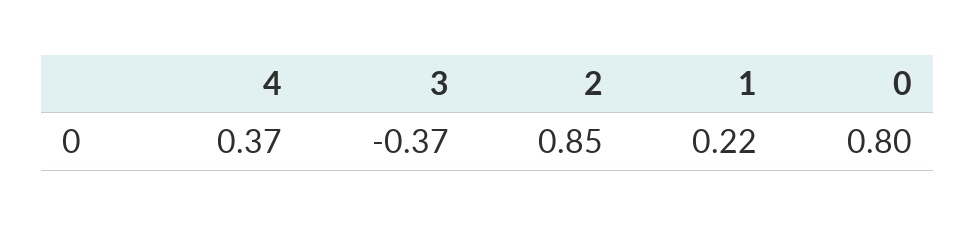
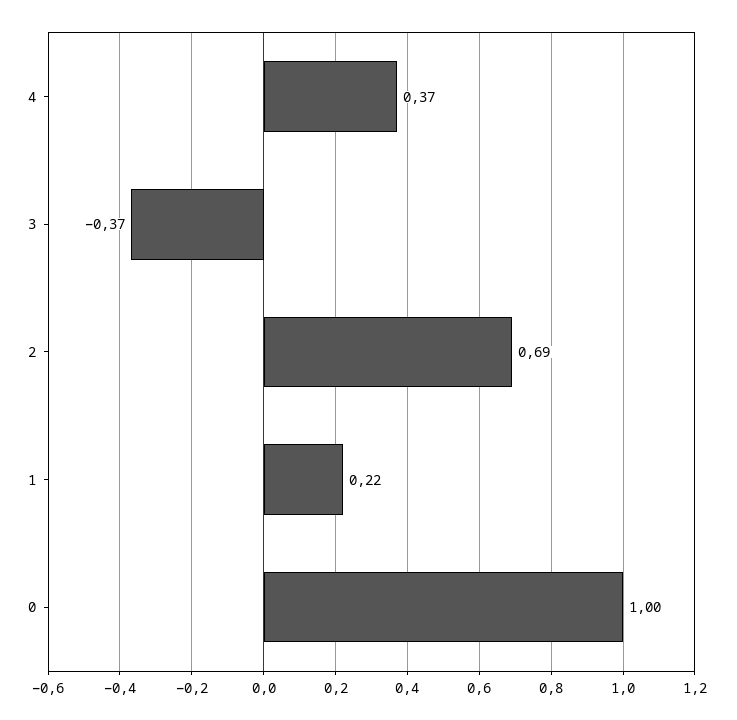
2: 0.85 -> 0.69
0: 0.8 -> 1

